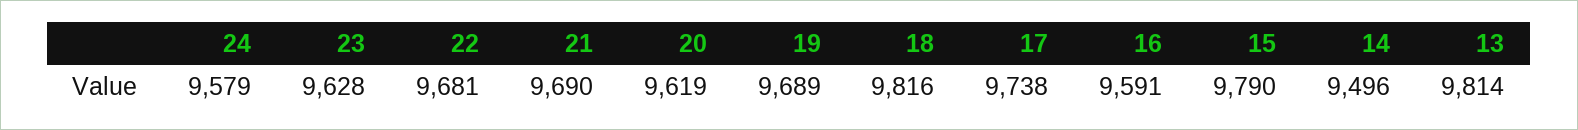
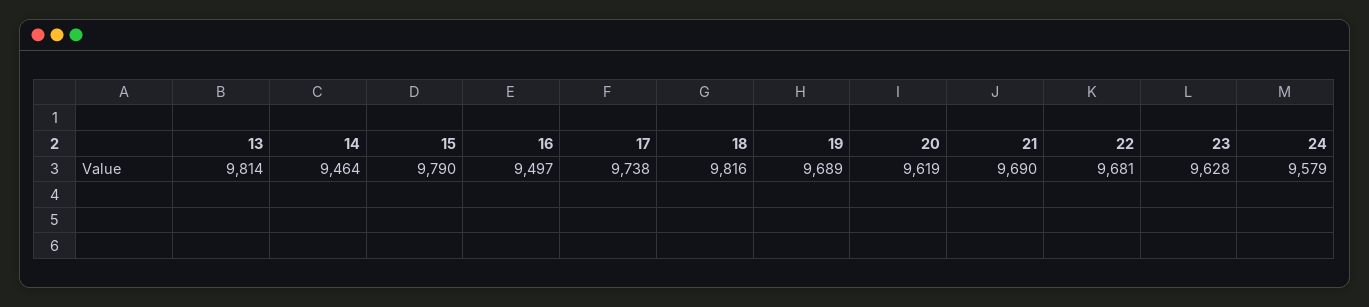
16: 9591 -> 9497
14: 9496 -> 9464

